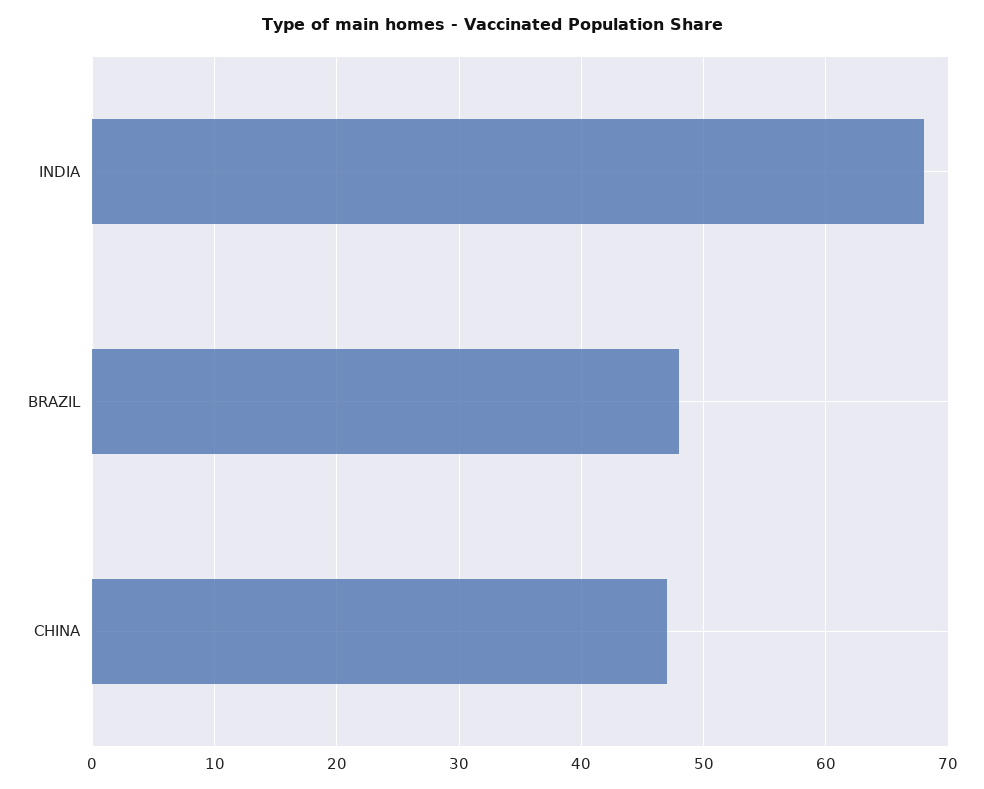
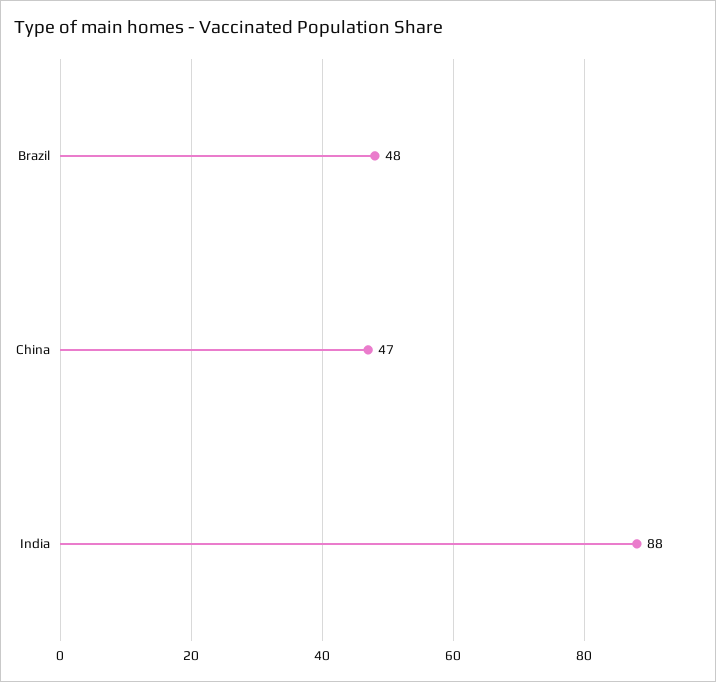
INDIA: 68 -> 88

